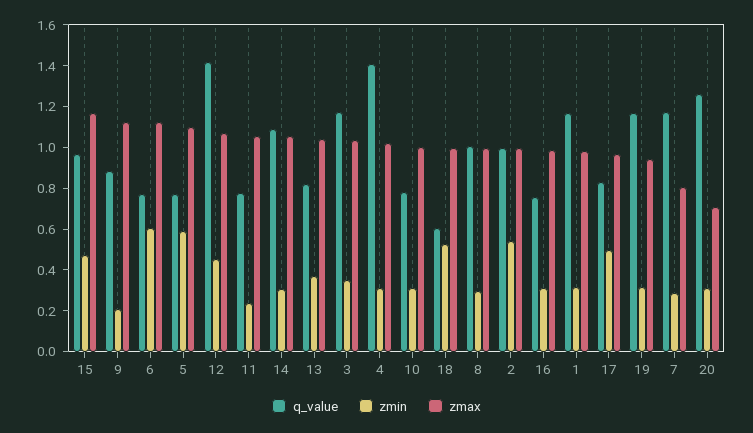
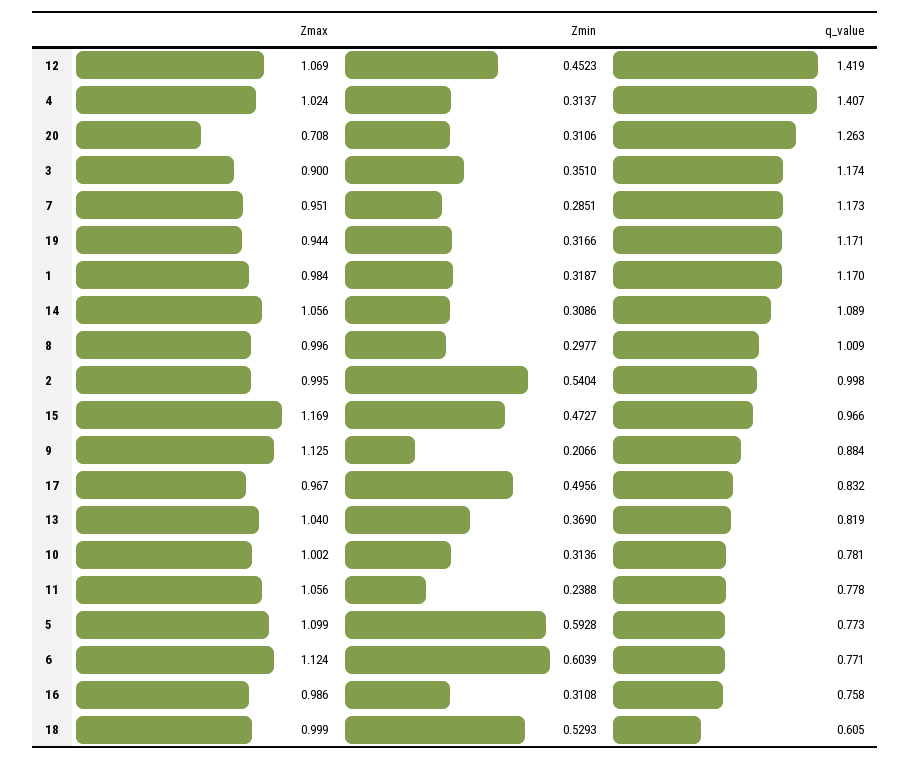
zmax, 3: 1.05 -> 0.9
zmax, 7: 0.8 -> 0.951

